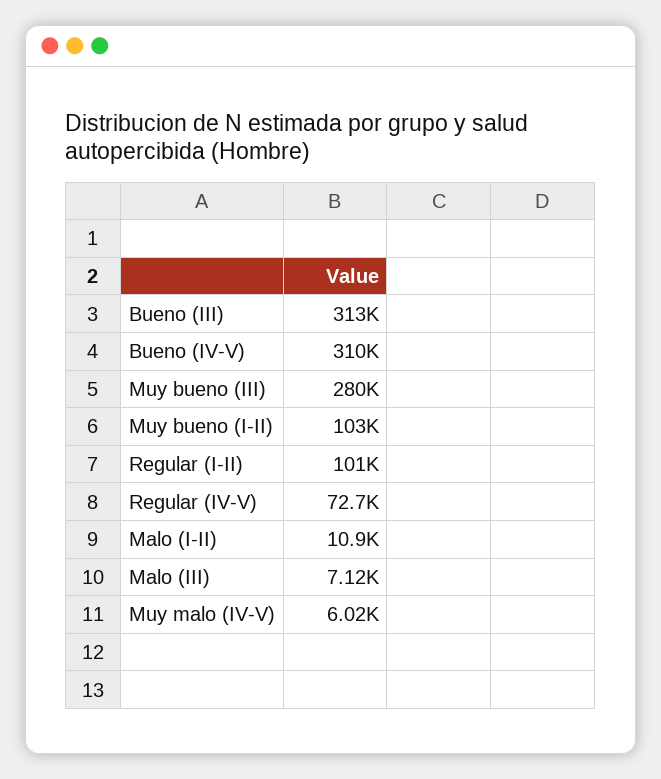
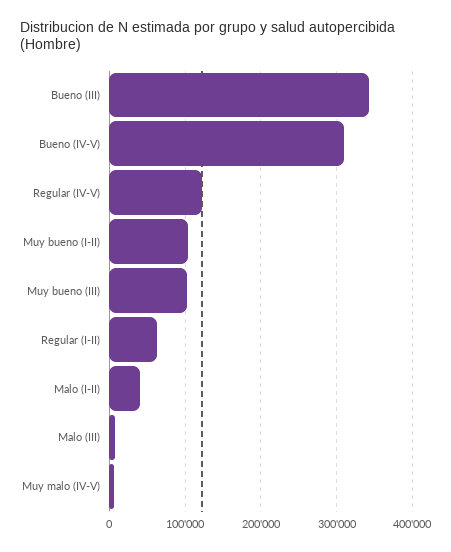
Bueno (III): 313000 -> 340000
Muy bueno (III): 280000 -> 100000
Regular (I-II): 101000 -> 60000
Regular (IV-V): 72700 -> 120000
Malo (I-II): 10900 -> 40000

